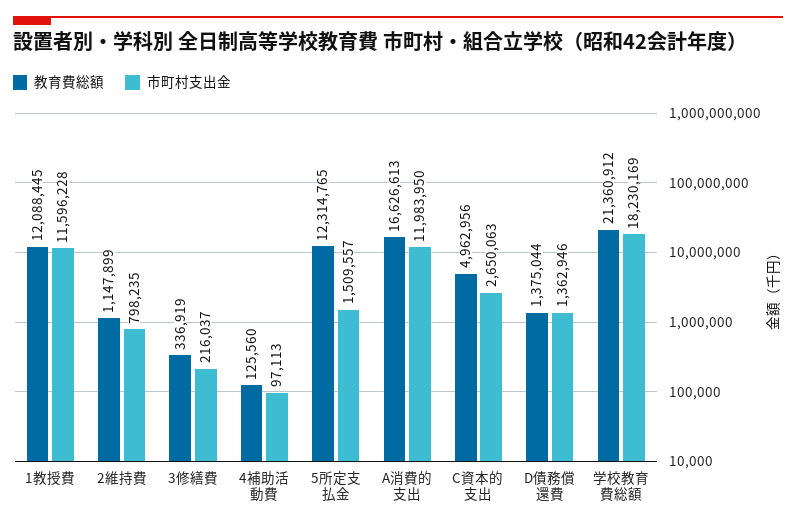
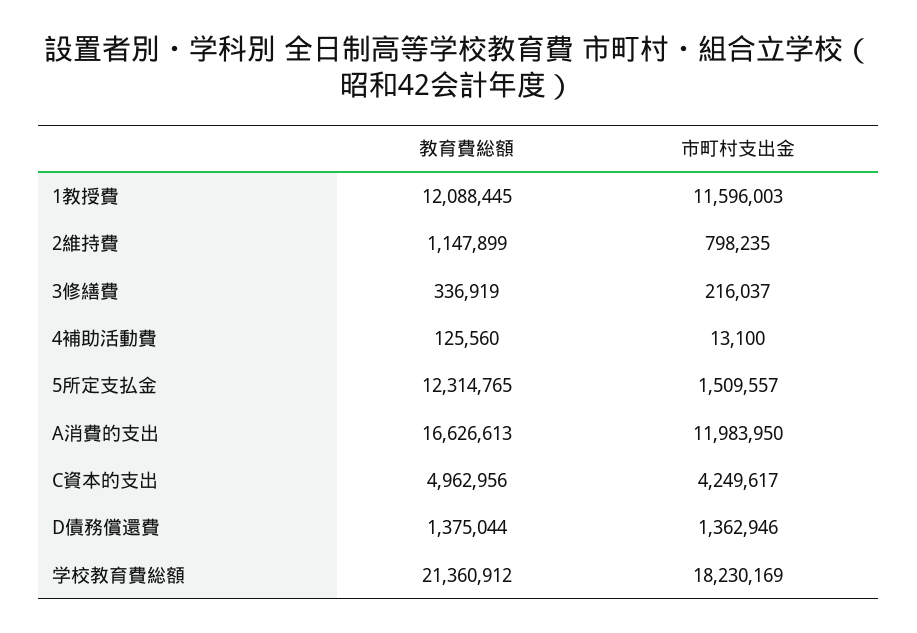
市町村支出金, 1教授費: 11596228 -> 11596003
市町村支出金, 4補助活動費: 97113 -> 13100
市町村支出金, C資本的支出: 2650063 -> 4249617

